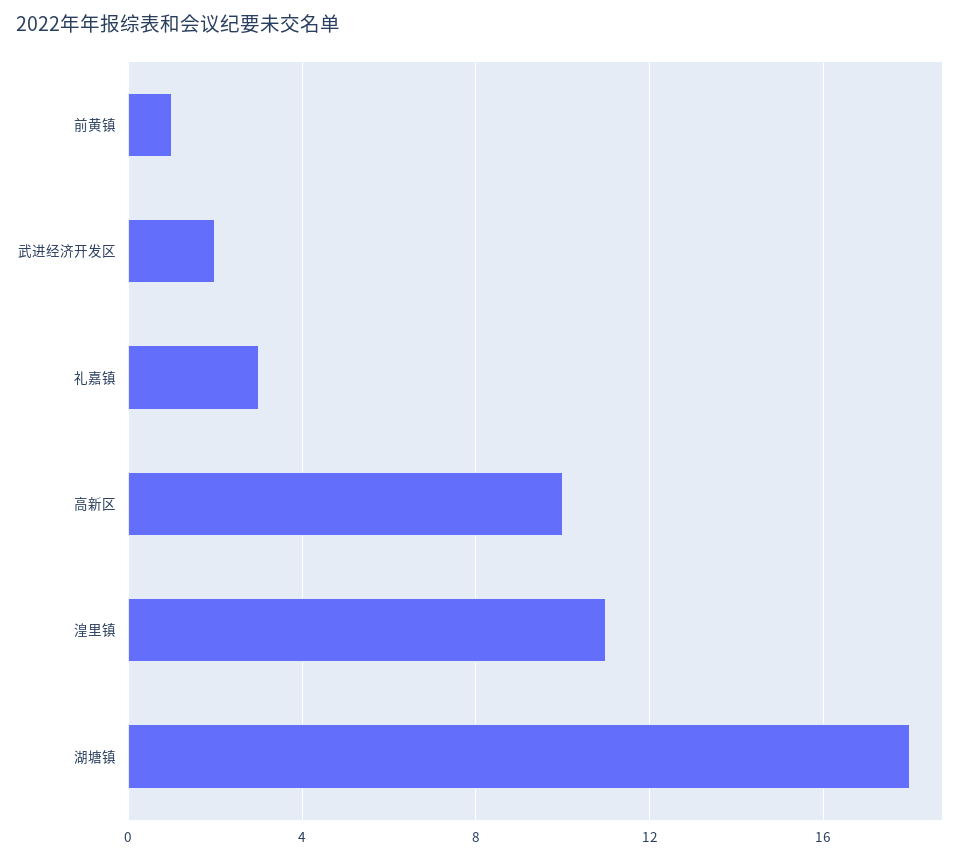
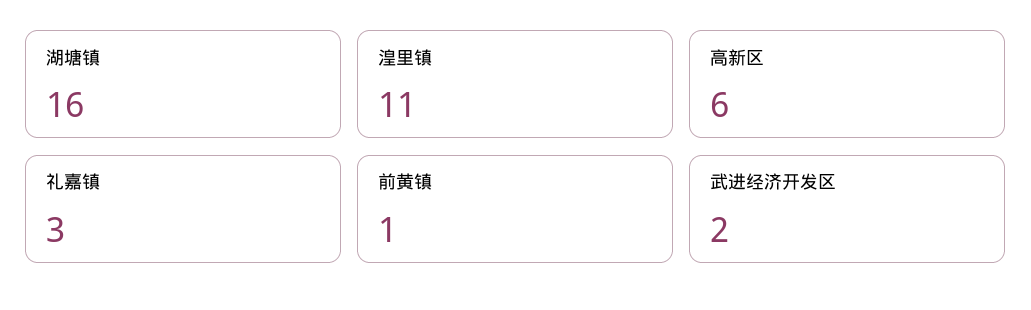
高新区: 10 -> 6
湖塘镇: 18 -> 16

